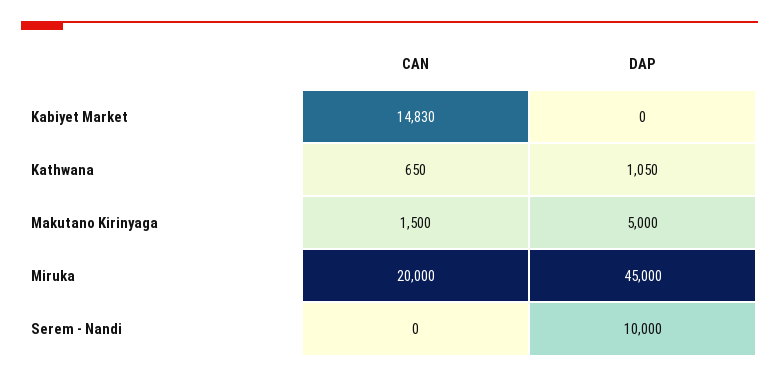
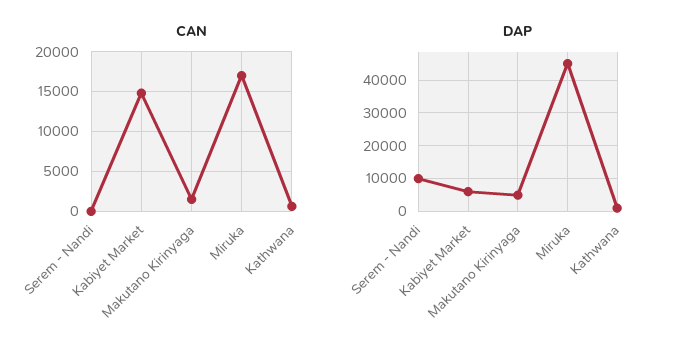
DAP, Kabiyet Market: 0 -> 6000
CAN, Miruka: 20000 -> 17000

